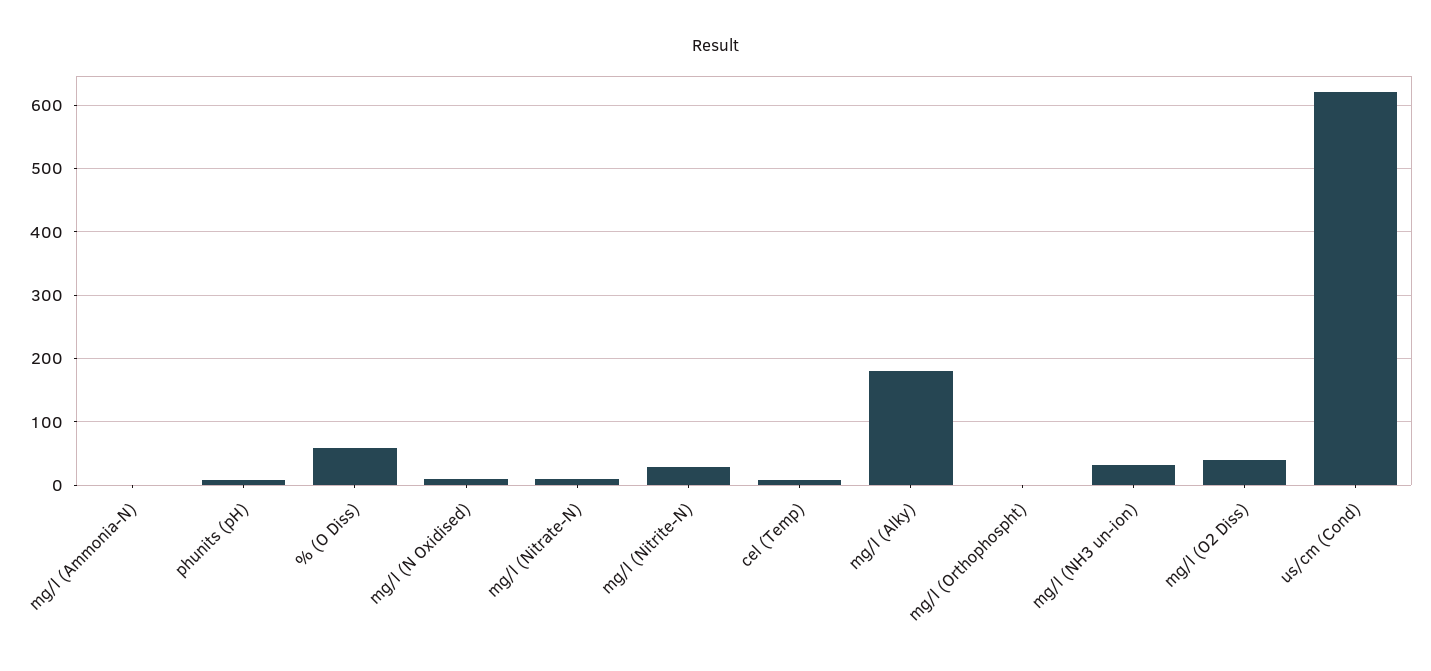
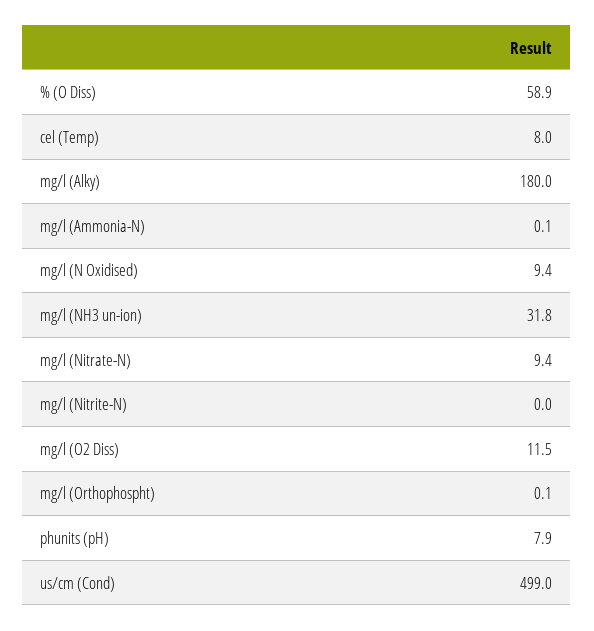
mg/l (Nitrite-N): 30 -> 0
mg/l (O2 Diss): 40 -> 11.5
us/cm (Cond): 620 -> 499

